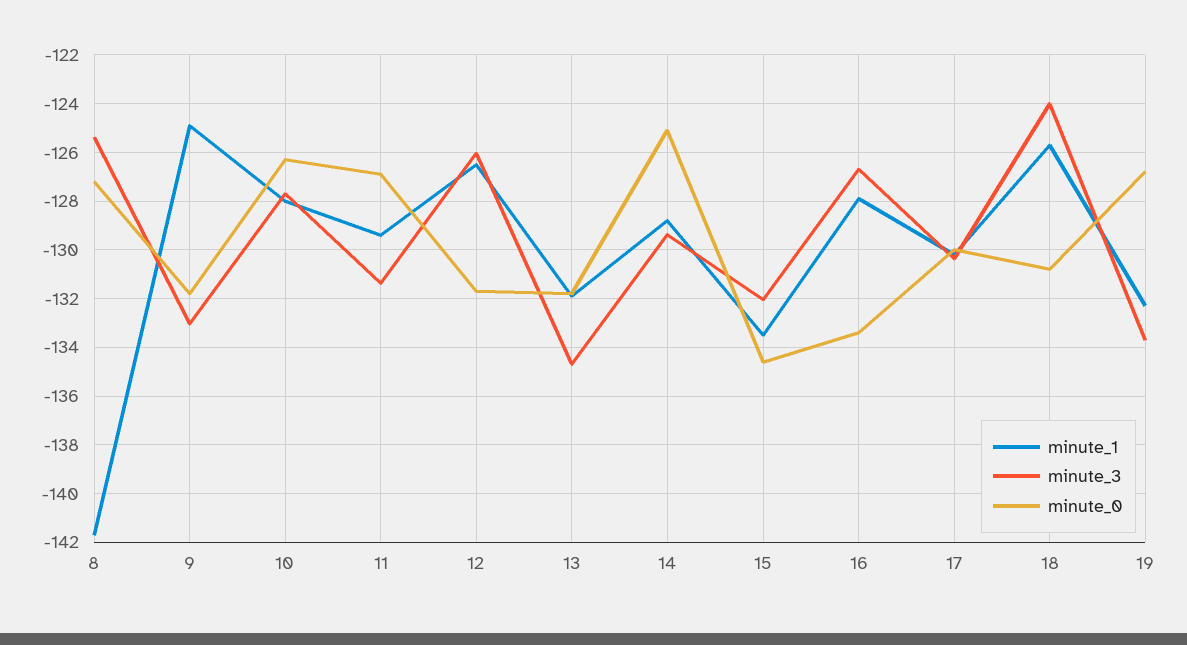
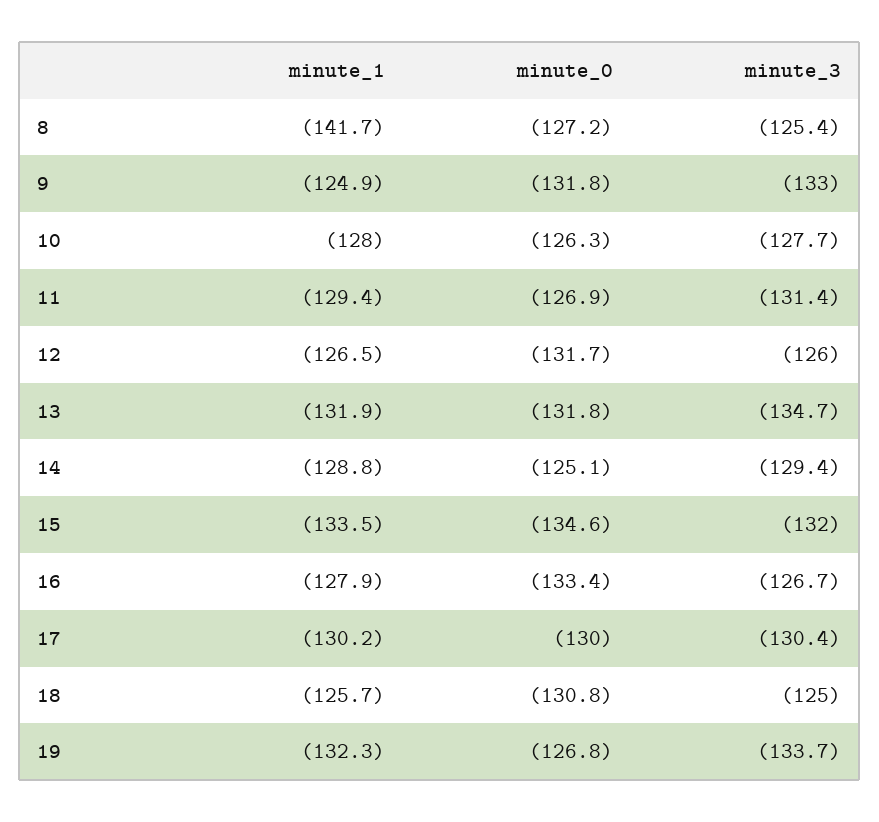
minute_3, 18: -124 -> -125

